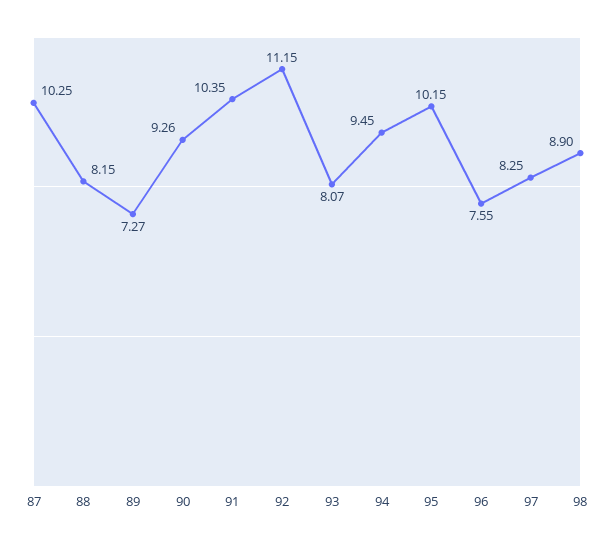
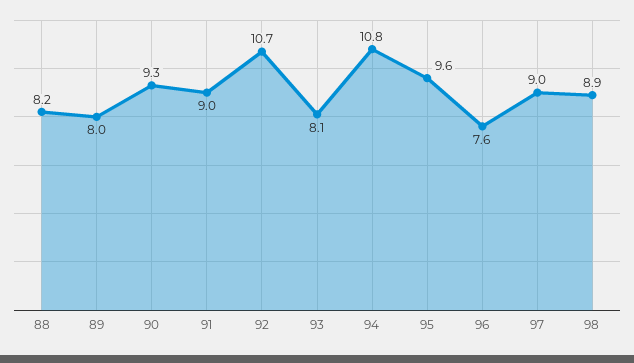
87: 10.25 -> none
89: 7.27 -> 8
91: 10.35 -> 9
92: 11.15 -> 10.7
94: 9.45 -> 10.8
95: 10.15 -> 9.6
97: 8.25 -> 9

